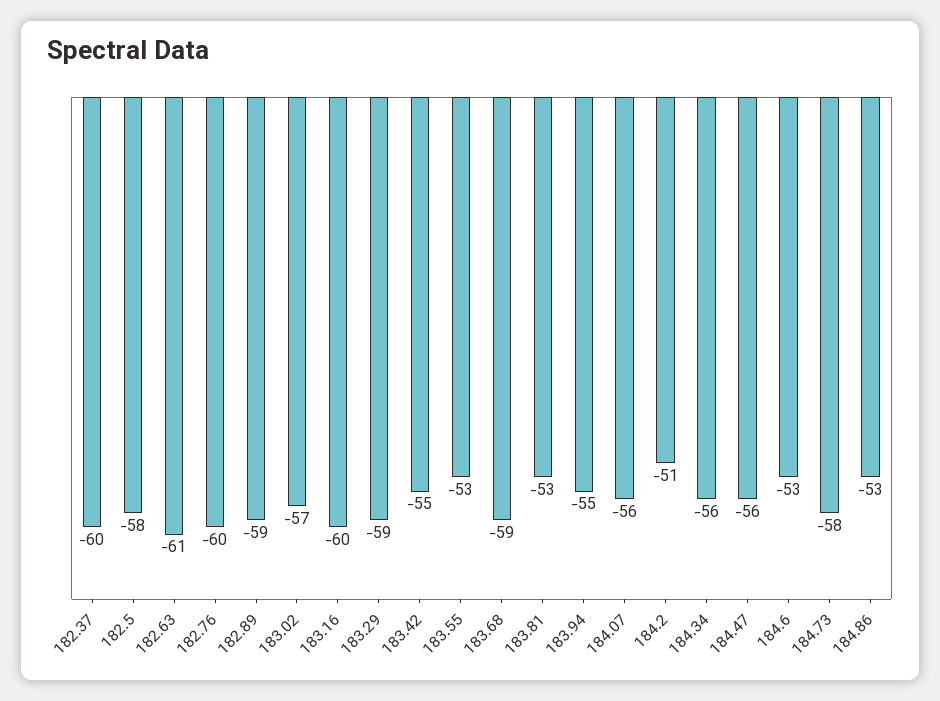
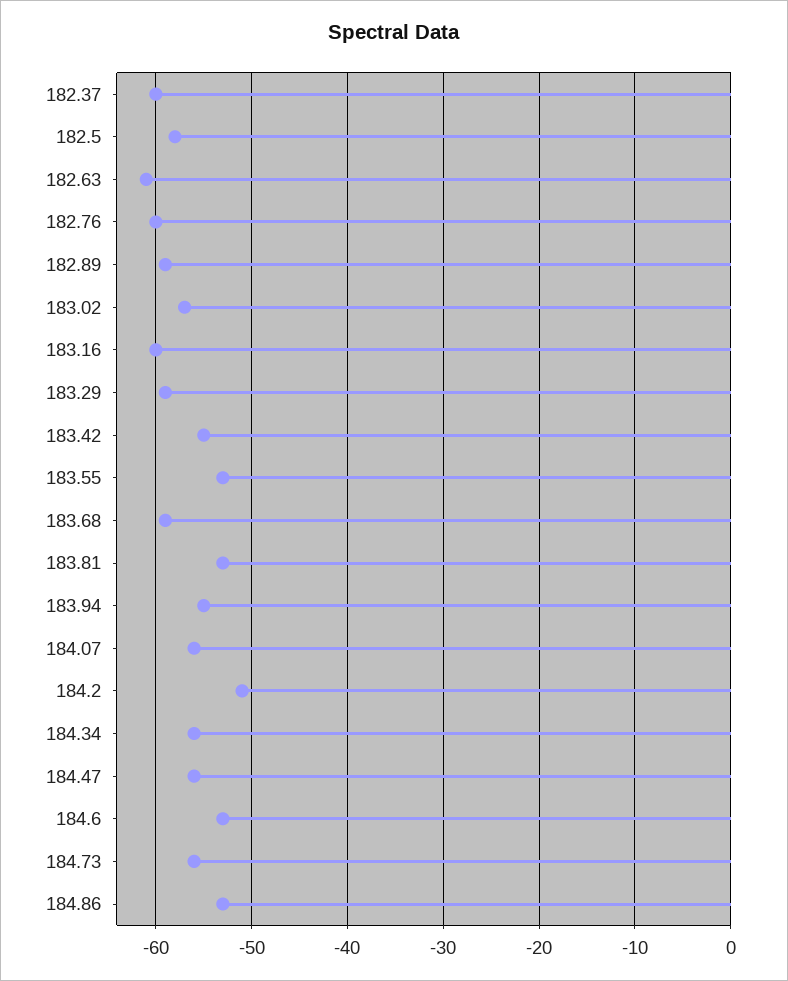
184.73: -58 -> -56

